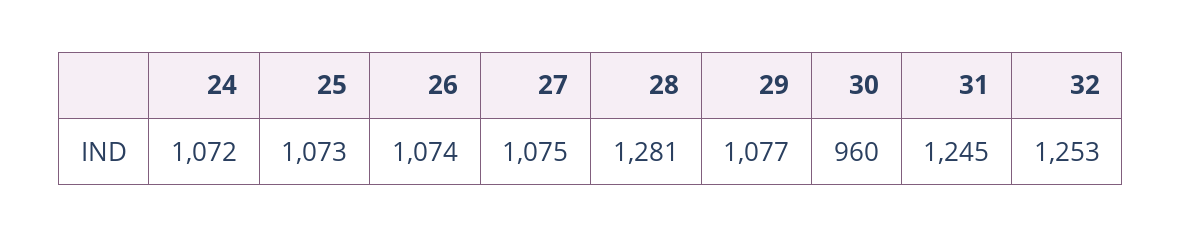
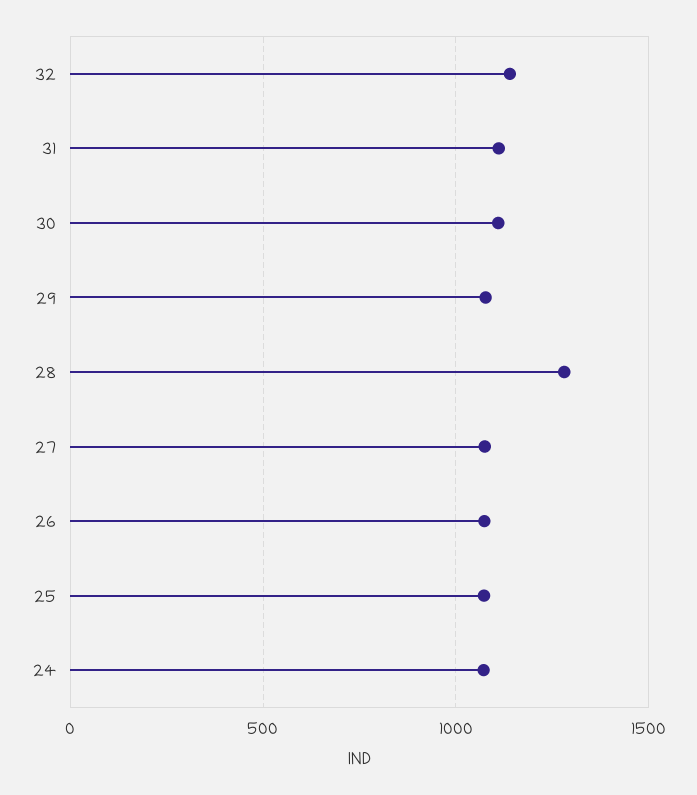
30: 960 -> 1100
31: 1245 -> 1100
32: 1253 -> 1150

